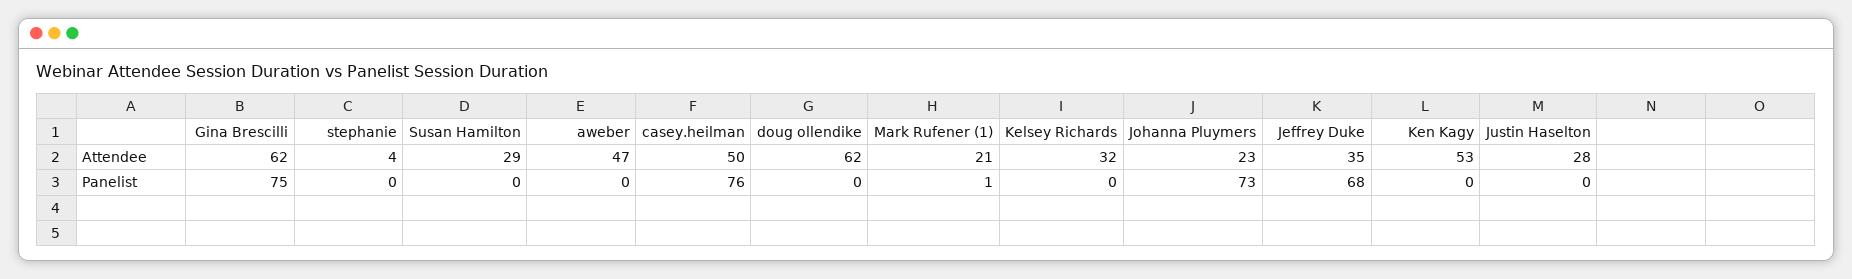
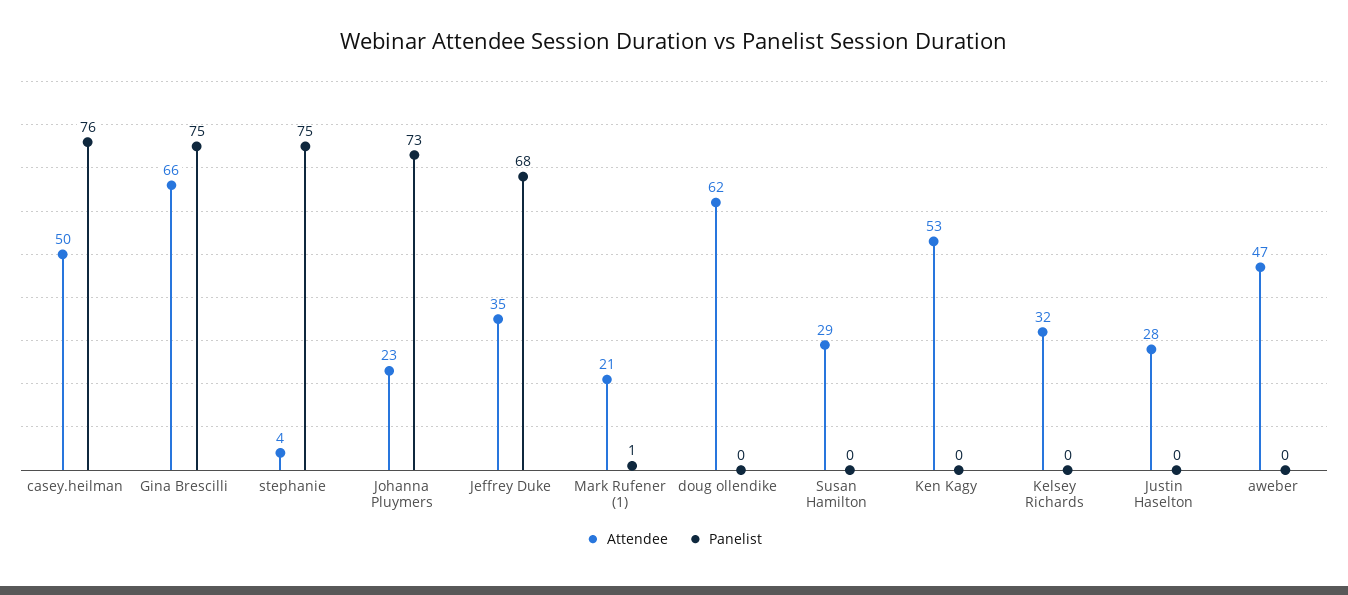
Attendee, Gina Brescilli: 62 -> 66
Panelist, stephanie: 0 -> 75

